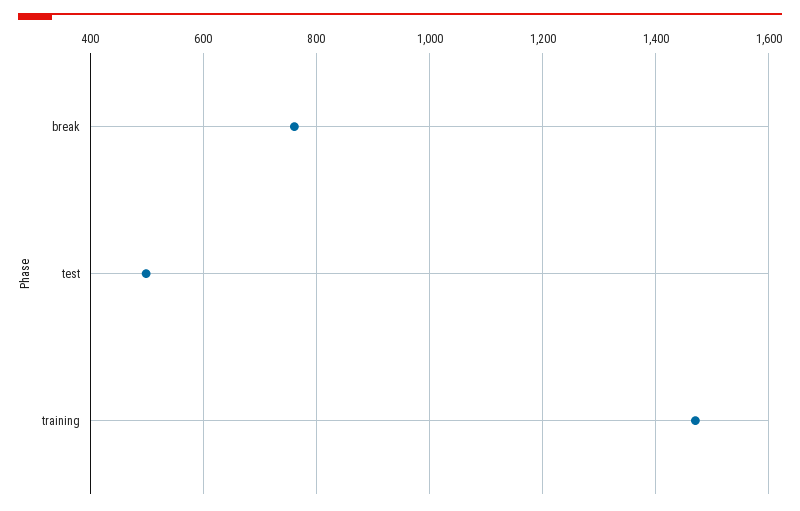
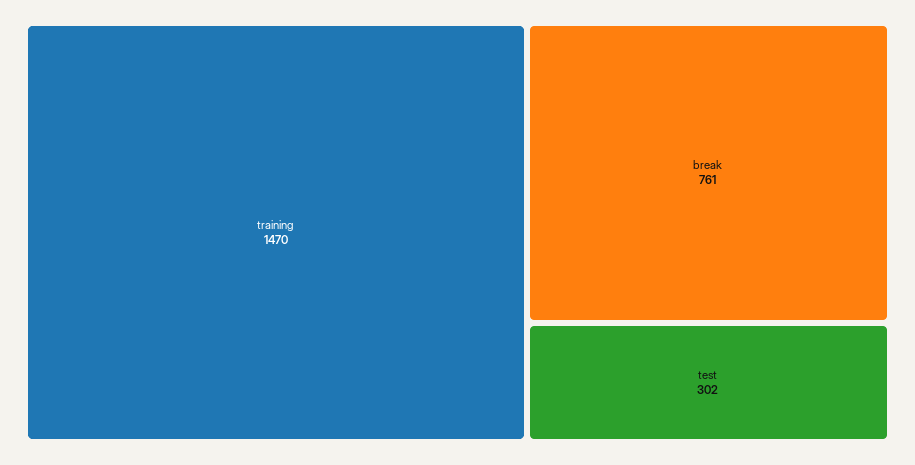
test: 500 -> 302

